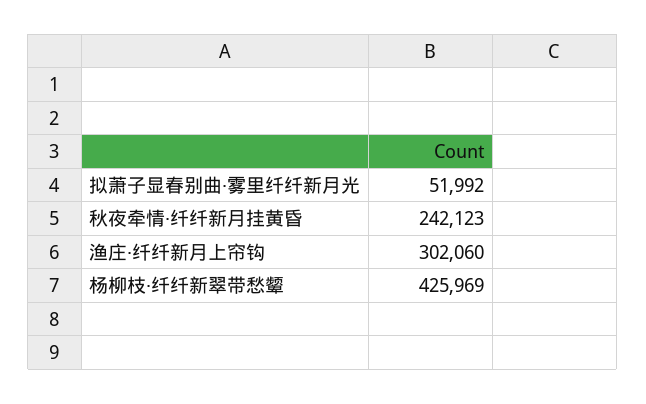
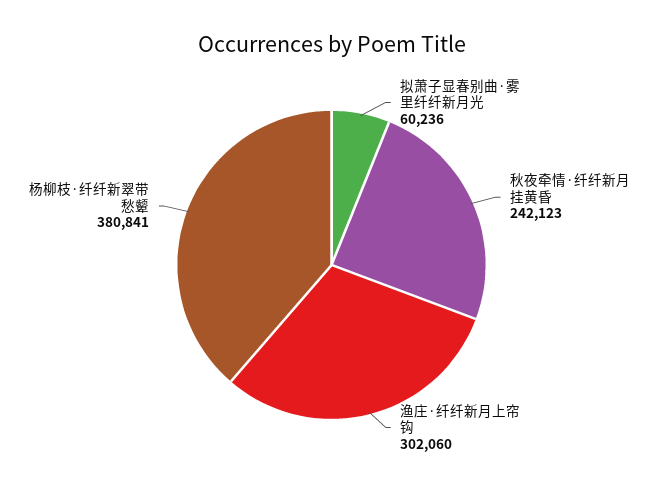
拟萧子显春别曲·雾里纤纤新月光: 51992 -> 60236
杨柳枝·纤纤新翠带愁颦: 425969 -> 380841

